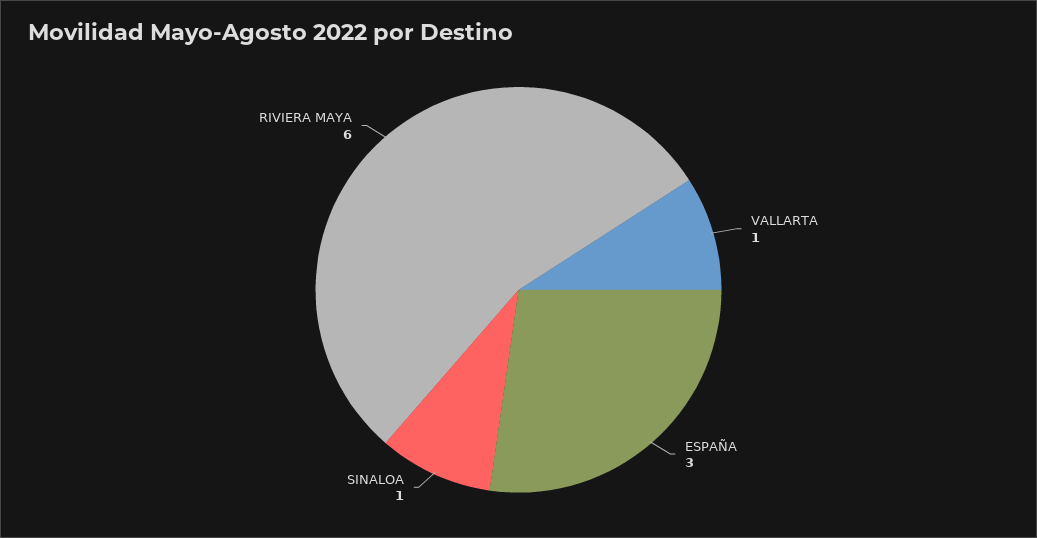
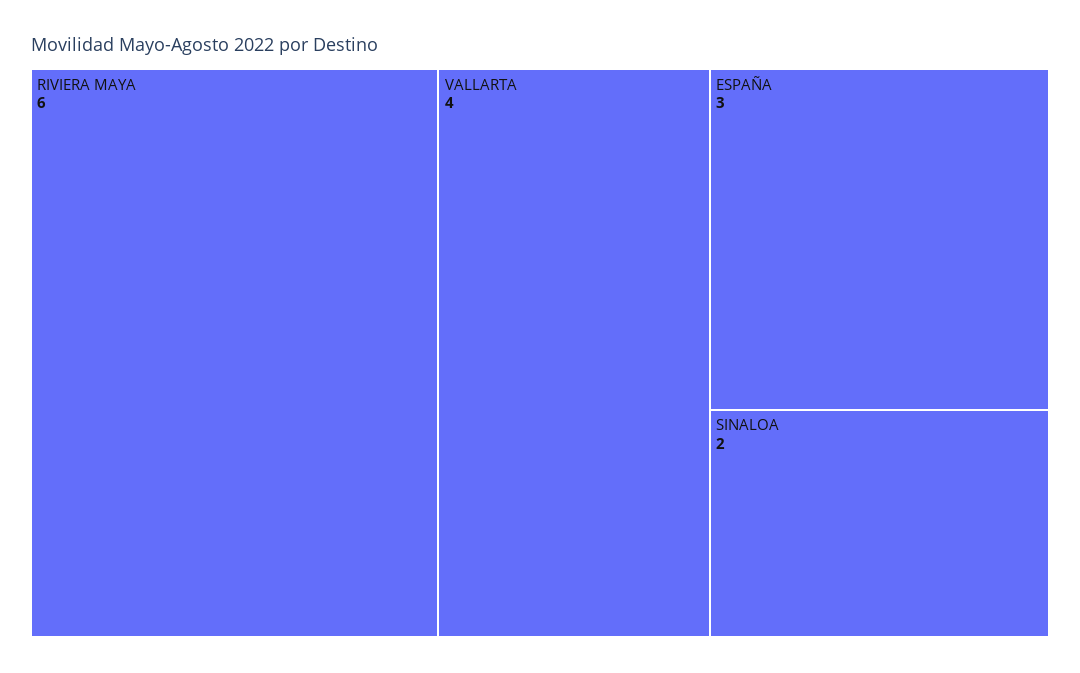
VALLARTA: 1 -> 4
SINALOA: 1 -> 2

